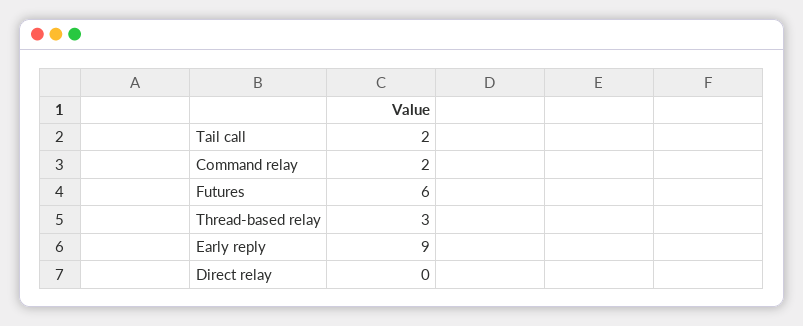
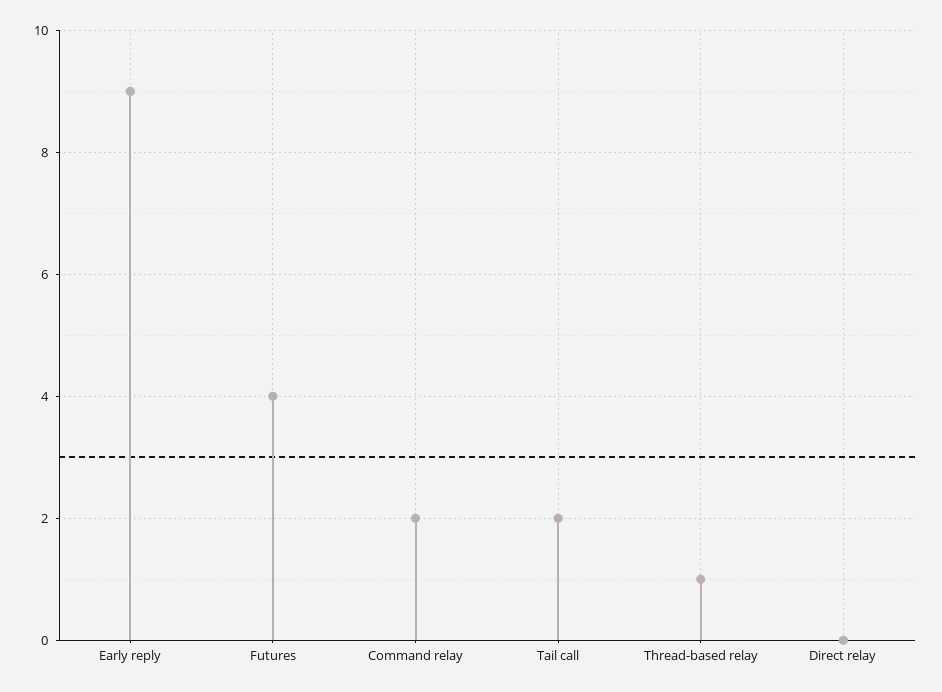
Futures: 6 -> 4
Thread-based relay: 3 -> 1

